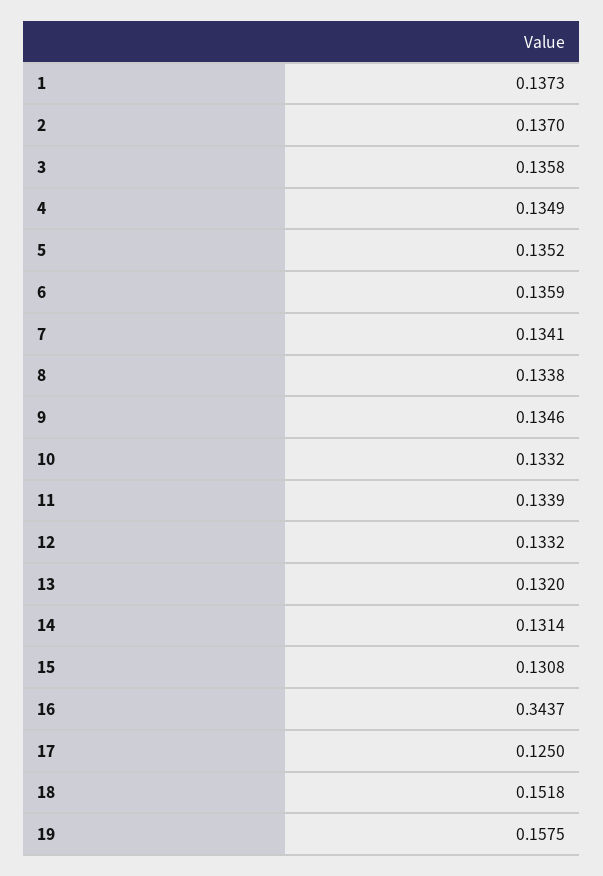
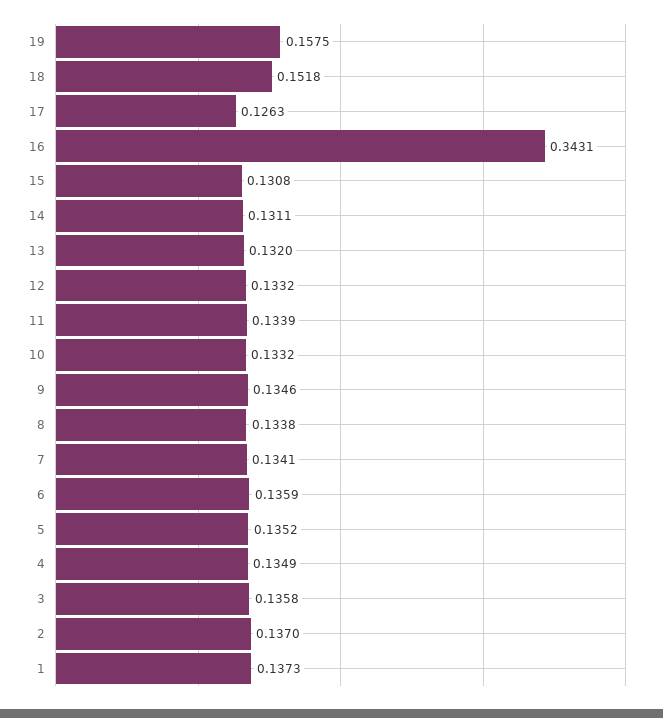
14: 0.1314 -> 0.1311
16: 0.3437 -> 0.3431
17: 0.125 -> 0.1263

